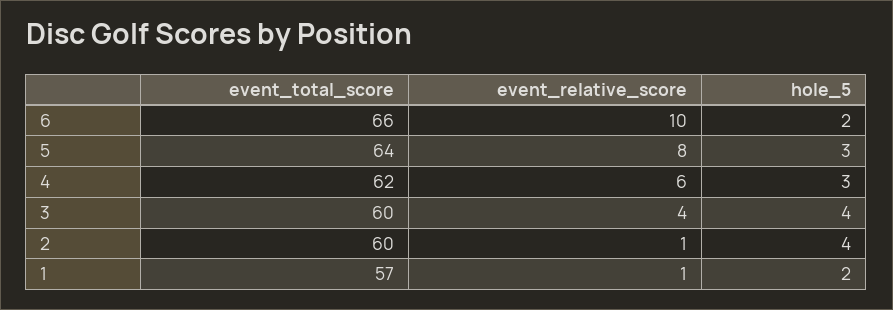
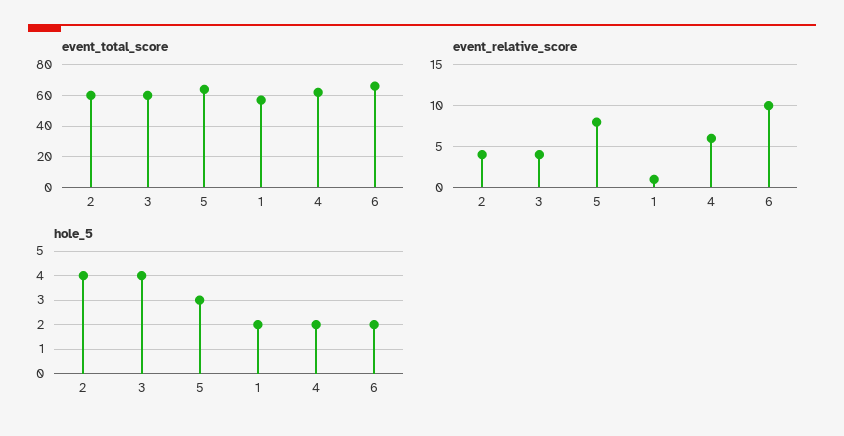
hole_5, 4: 3 -> 2
event_relative_score, 2: 1 -> 4

